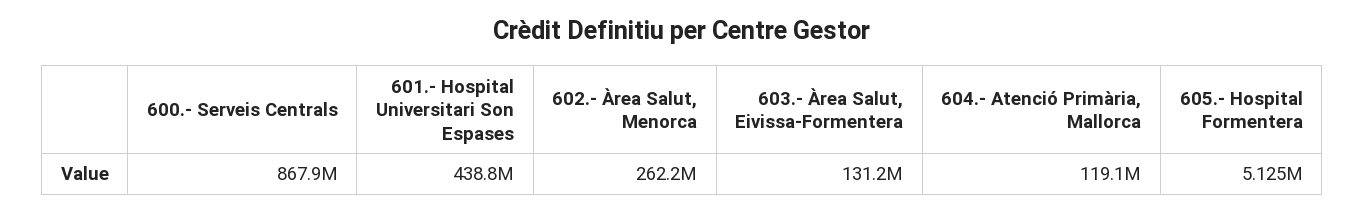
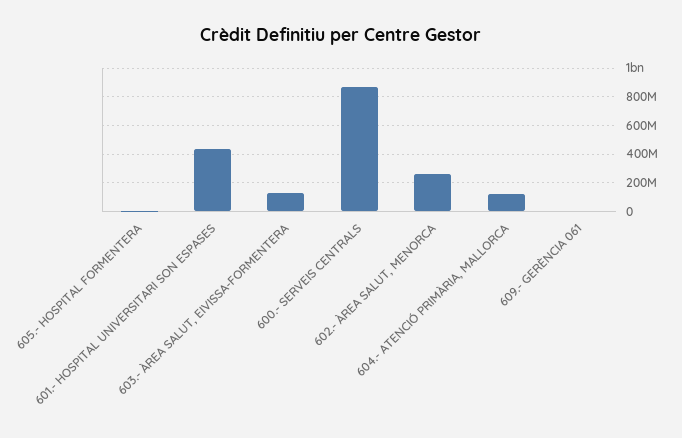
609.- GERÈNCIA 061: none -> 0

